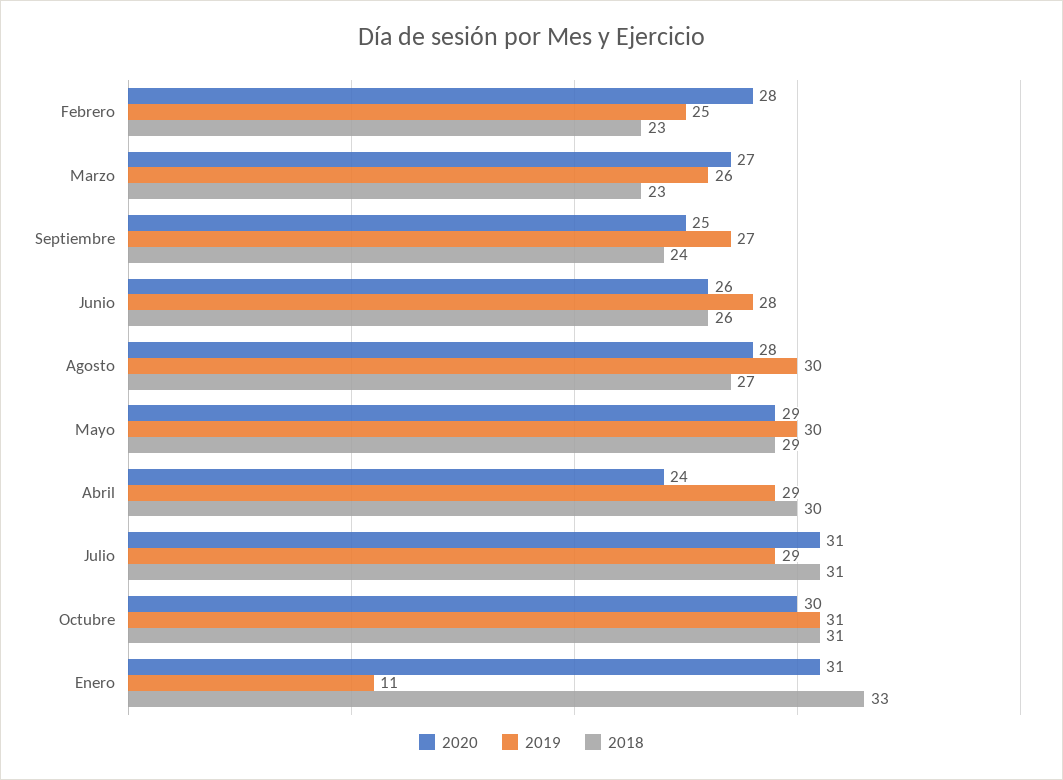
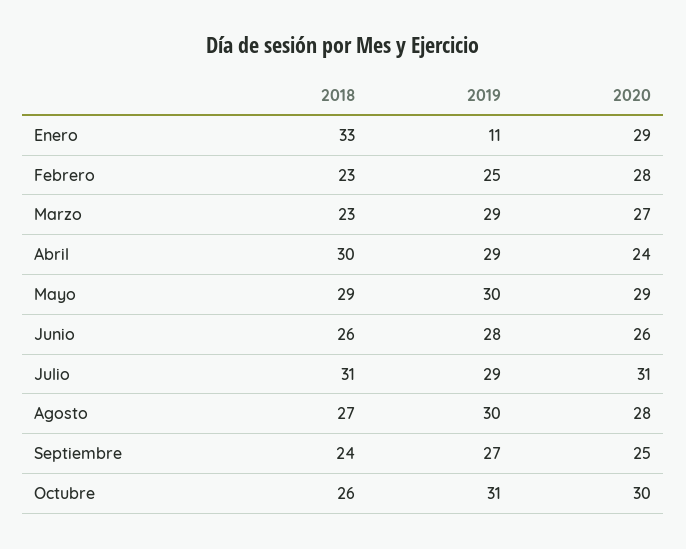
2019, Marzo: 26 -> 29
2018, Octubre: 31 -> 26
2020, Enero: 31 -> 29

